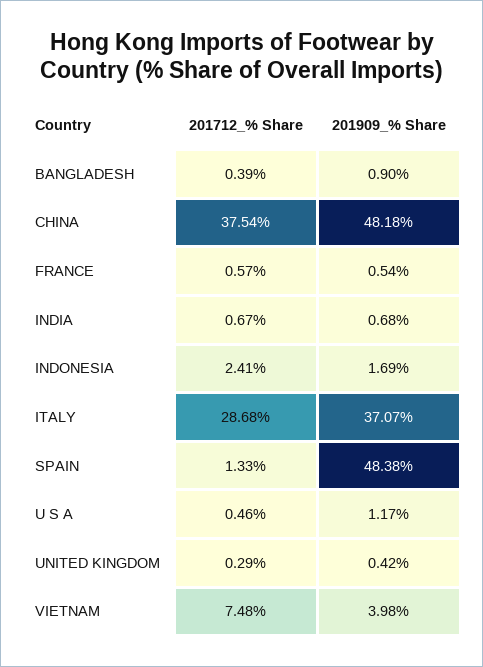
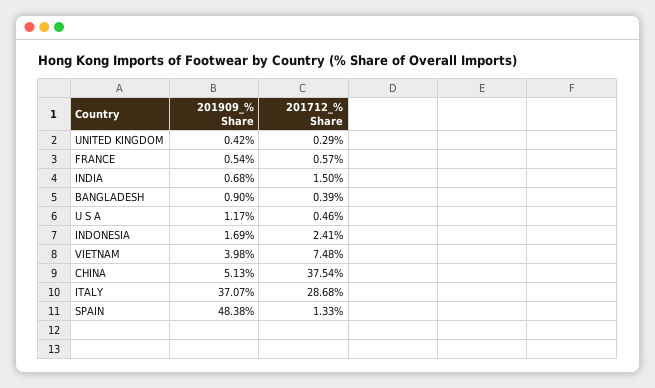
201909_% Share, CHINA: 48.18 -> 5.13
201712_% Share, INDIA: 0.67 -> 1.5

